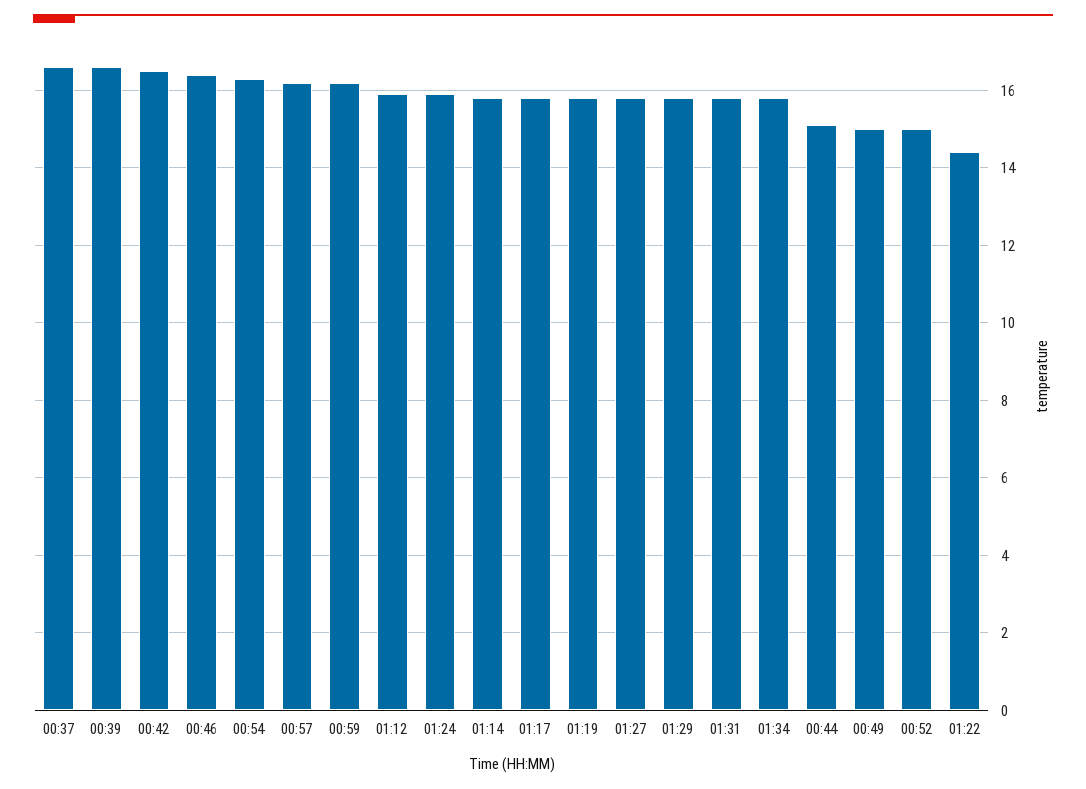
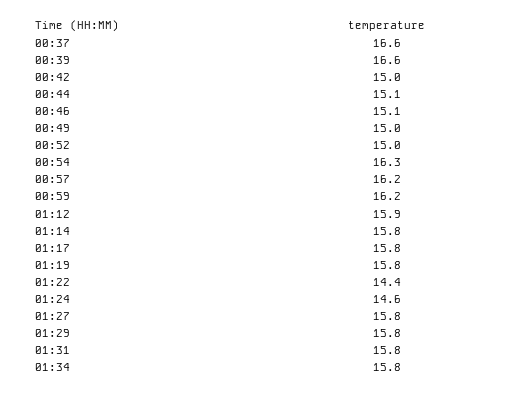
00:42: 16.5 -> 15
00:46: 16.5 -> 15.1
01:24: 16 -> 14.6

